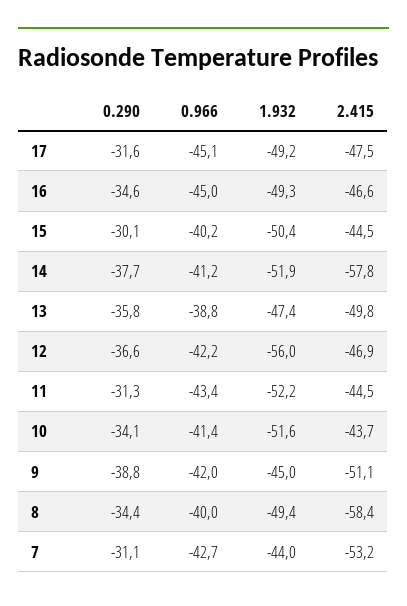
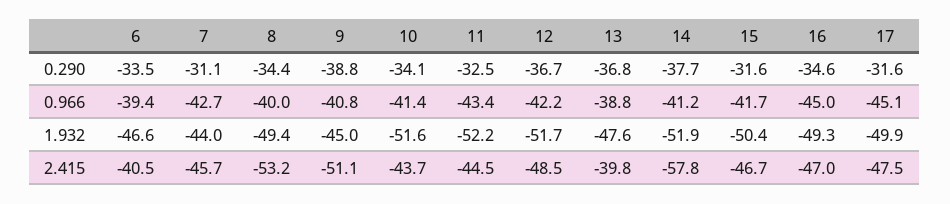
1.932, 17: -49.2 -> -49.9
2.415, 16: -46.6 -> -47
0.290, 15: -30.1 -> -31.6
0.966, 15: -40.2 -> -41.7
2.415, 15: -44.5 -> -46.7
0.290, 13: -35.8 -> -36.8
1.932, 13: -47.4 -> -47.6
2.415, 13: -49.8 -> -39.8
0.290, 12: -36.6 -> -36.7
1.932, 12: -56 -> -51.7
2.415, 12: -46.9 -> -48.5
0.290, 11: -31.3 -> -32.5
0.966, 9: -42 -> -40.8
2.415, 8: -58.4 -> -53.2
2.415, 7: -53.2 -> -45.7
0.290, 6: none -> -33.5
0.966, 6: none -> -39.4
1.932, 6: none -> -46.6
2.415, 6: none -> -40.5

